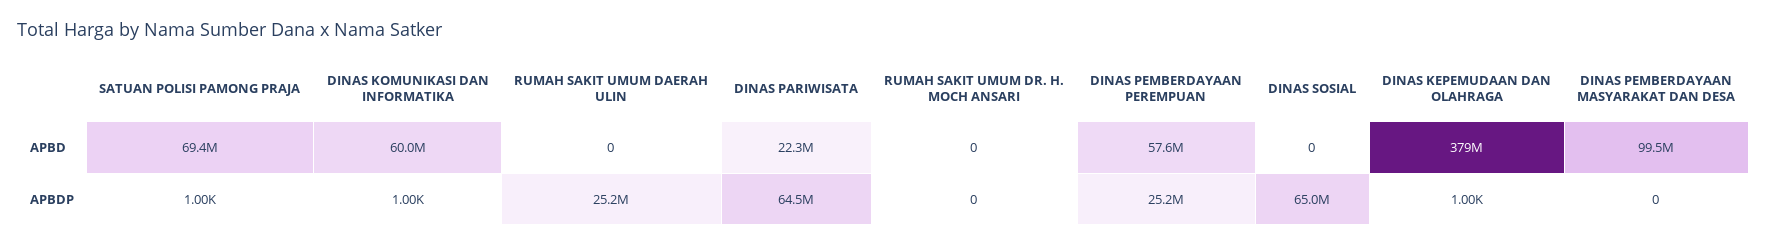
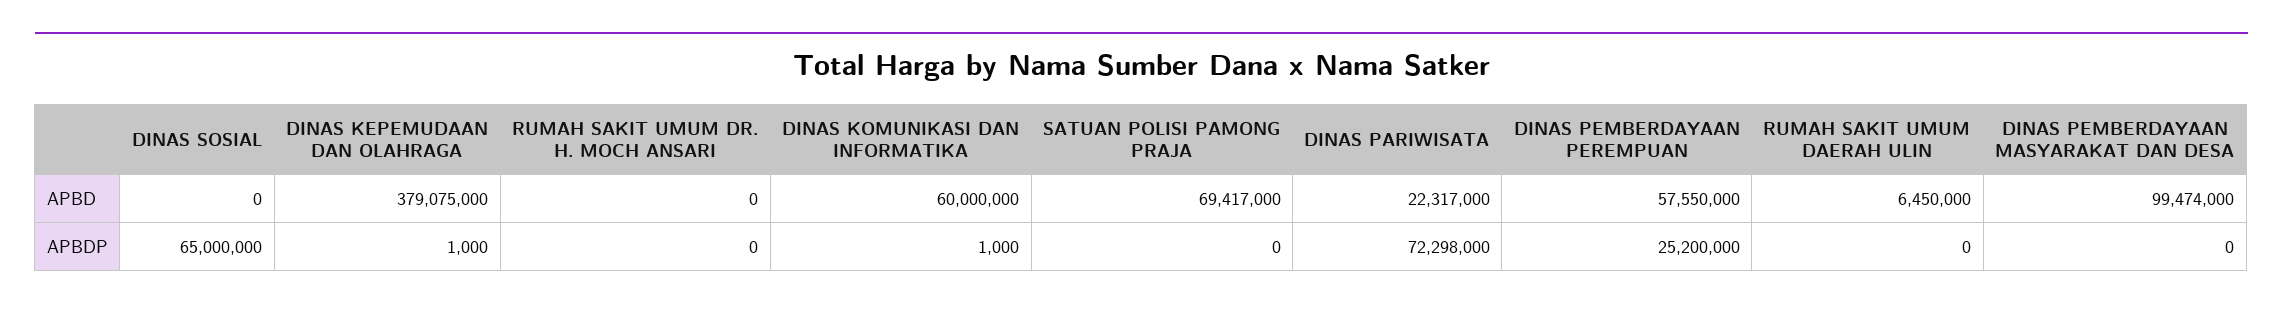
RUMAH SAKIT UMUM DAERAH ULIN, APBD: 0 -> 6450000
SATUAN POLISI PAMONG PRAJA, APBDP: 1000 -> 0
RUMAH SAKIT UMUM DAERAH ULIN, APBDP: 25200000 -> 0
DINAS PARIWISATA, APBDP: 64500000 -> 72298000

